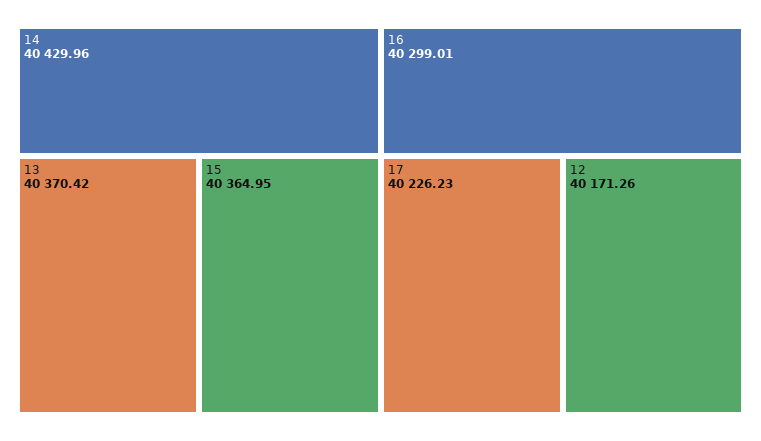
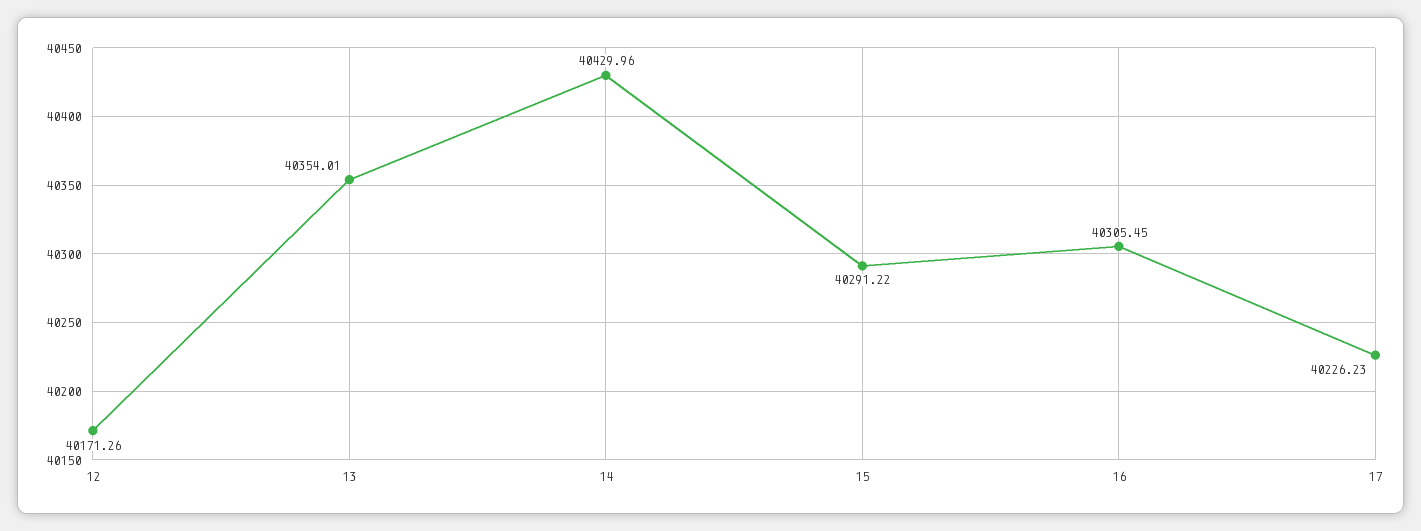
13: 40370.42 -> 40354.01
15: 40364.95 -> 40291.22
16: 40299.01 -> 40305.45

